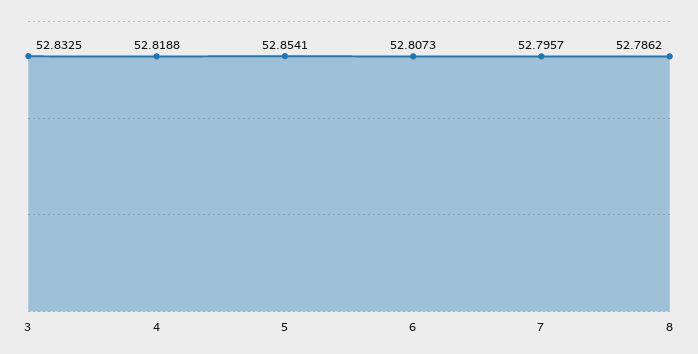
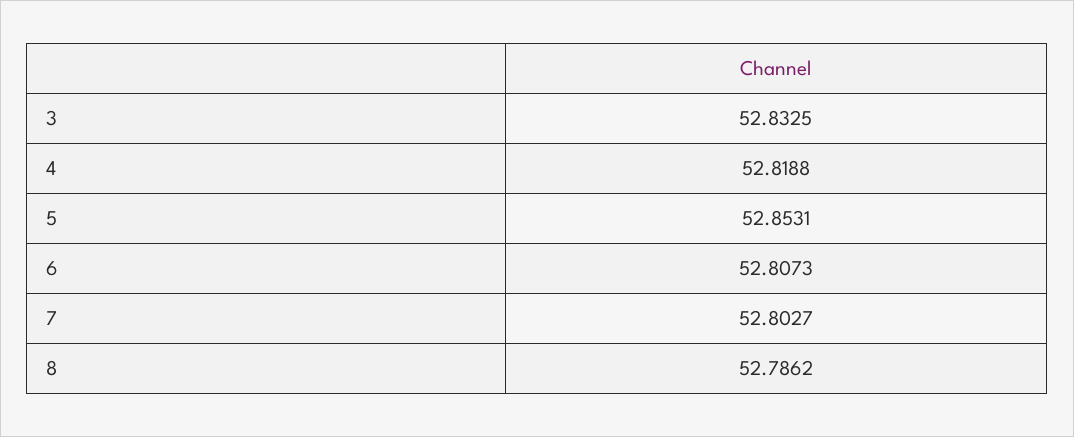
5: 52.8541 -> 52.8531
7: 52.7957 -> 52.8027

